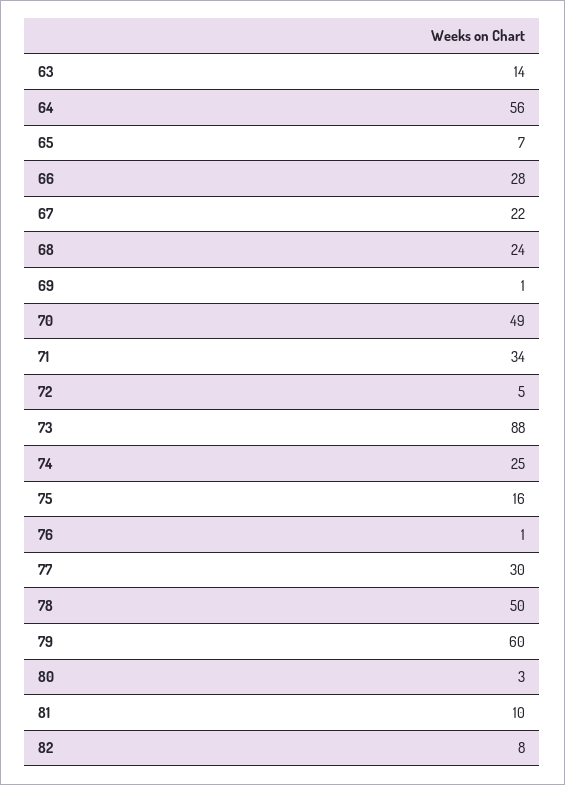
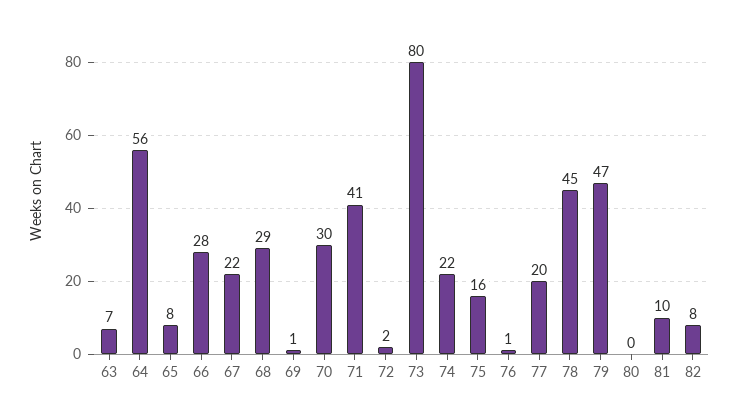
63: 14 -> 7
65: 7 -> 8
68: 24 -> 29
70: 49 -> 30
71: 34 -> 41
72: 5 -> 2
73: 88 -> 80
74: 25 -> 22
77: 30 -> 20
78: 50 -> 45
79: 60 -> 47
80: 3 -> 0

